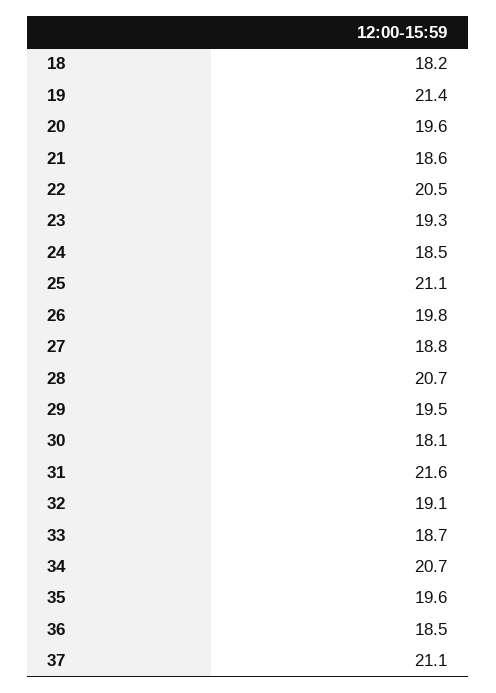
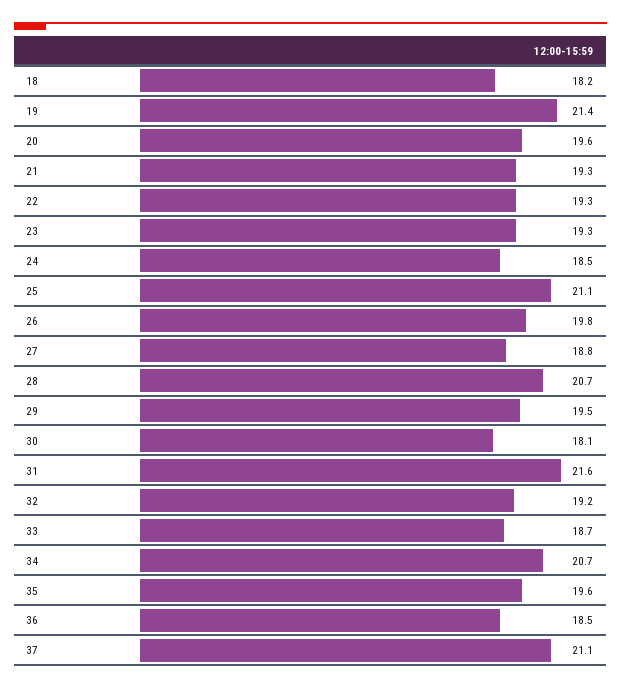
21: 18.6 -> 19.3
22: 20.5 -> 19.3
32: 19.1 -> 19.2

